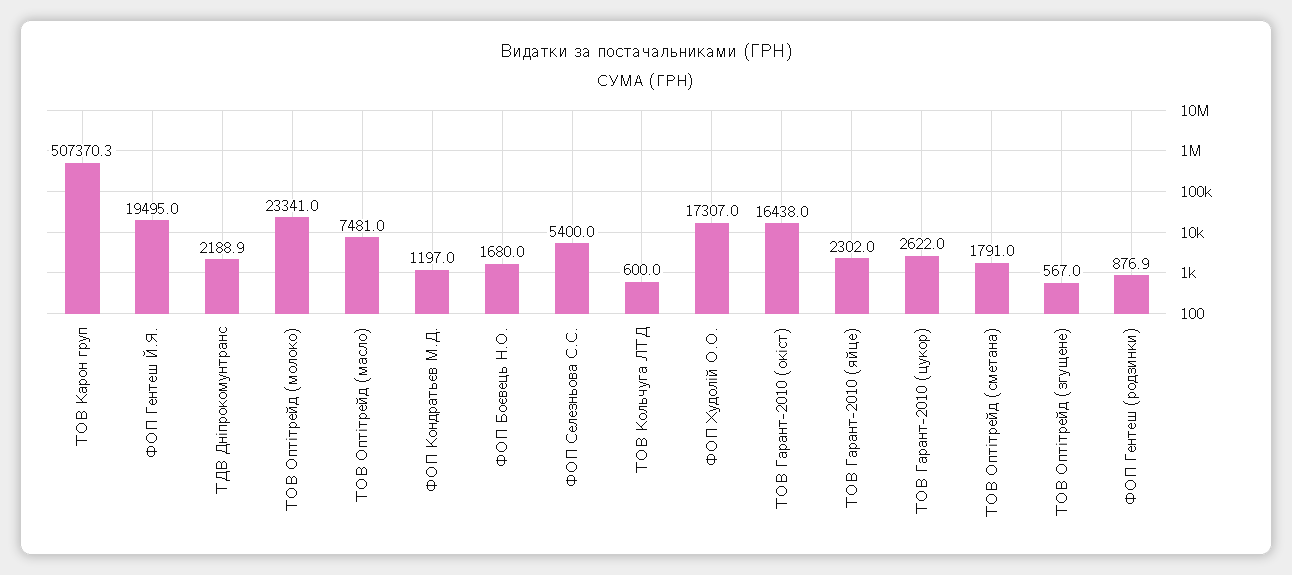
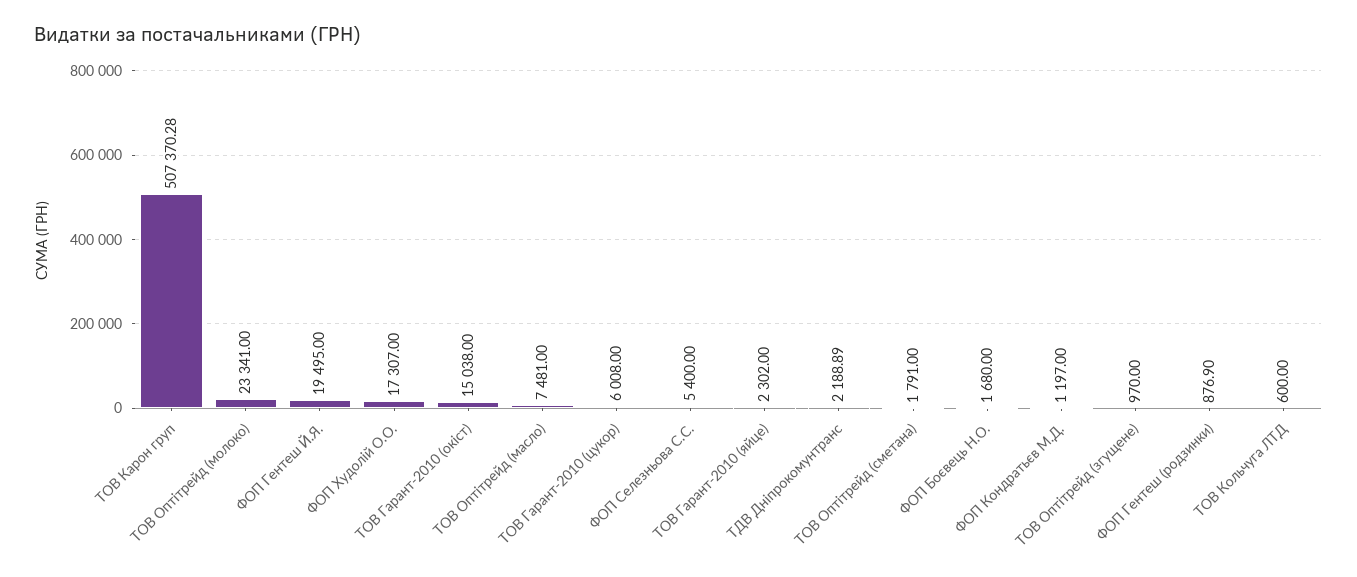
ТОВ Гарант-2010 (окіст): 16438 -> 15038
ТОВ Гарант-2010 (цукор): 2622 -> 6008
ТОВ Оптітрейд (згущене): 567 -> 970

